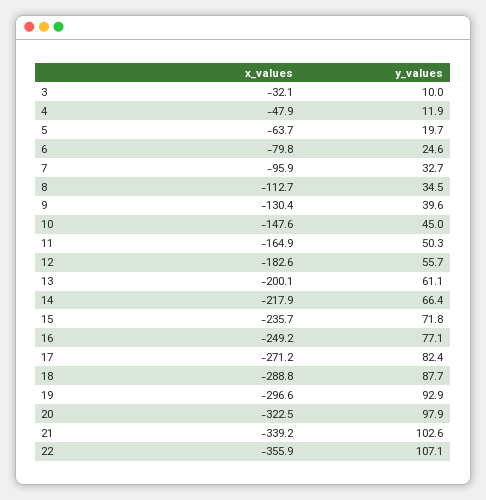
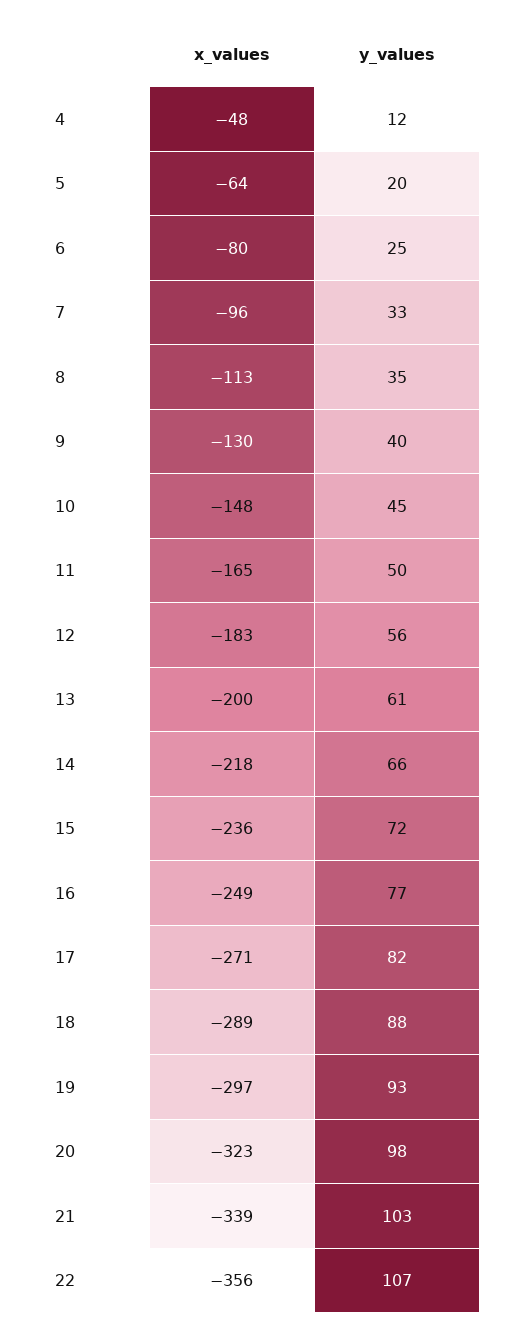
x_values, 3: -32.1 -> none
y_values, 3: 10 -> none

